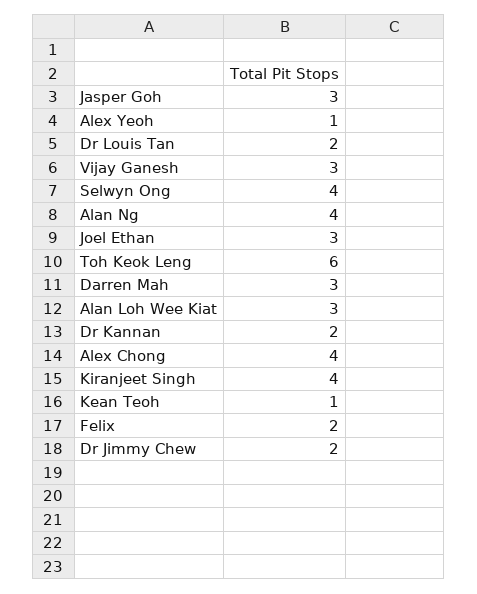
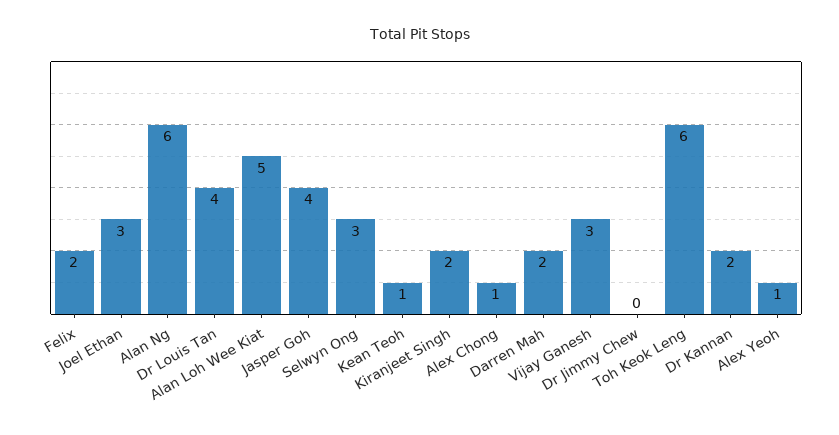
Jasper Goh: 3 -> 4
Dr Louis Tan: 2 -> 4
Selwyn Ong: 4 -> 3
Alan Ng: 4 -> 6
Darren Mah: 3 -> 2
Alan Loh Wee Kiat: 3 -> 5
Alex Chong: 4 -> 1
Kiranjeet Singh: 4 -> 2
Dr Jimmy Chew: 2 -> 0

